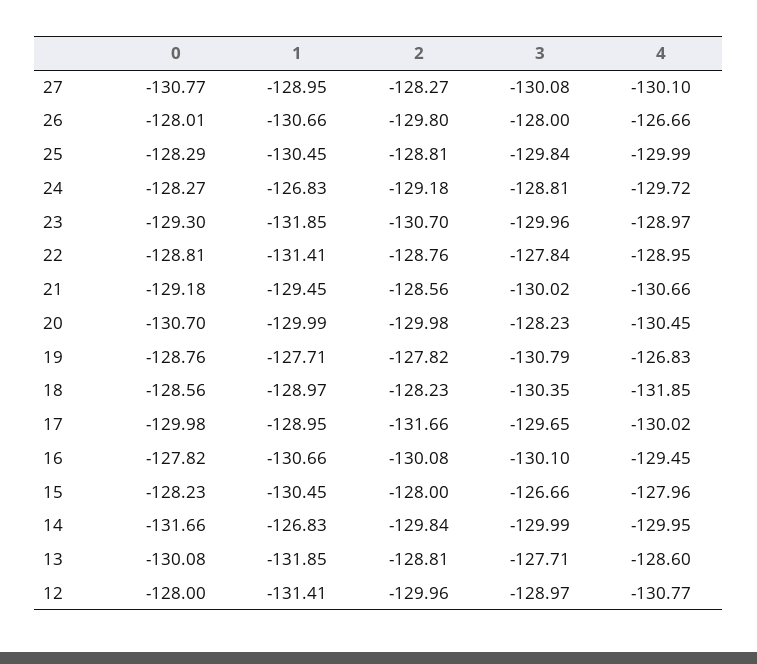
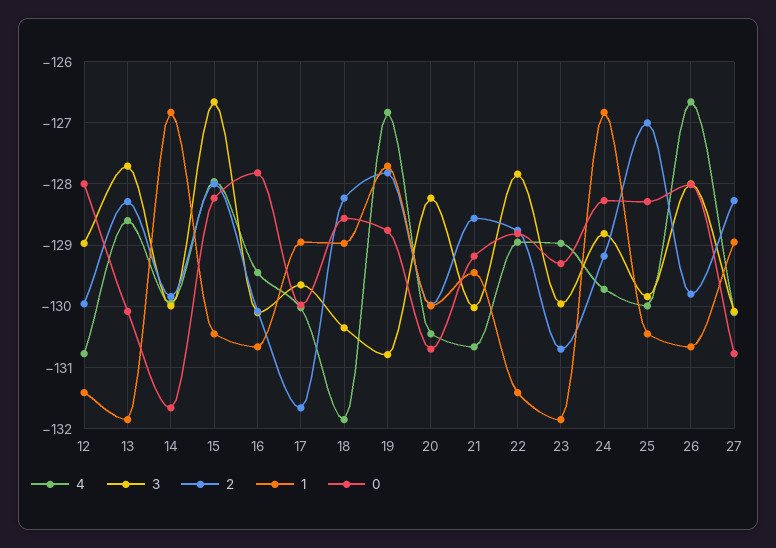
2, 25: -128.81 -> -127
2, 13: -128.81 -> -128.3

